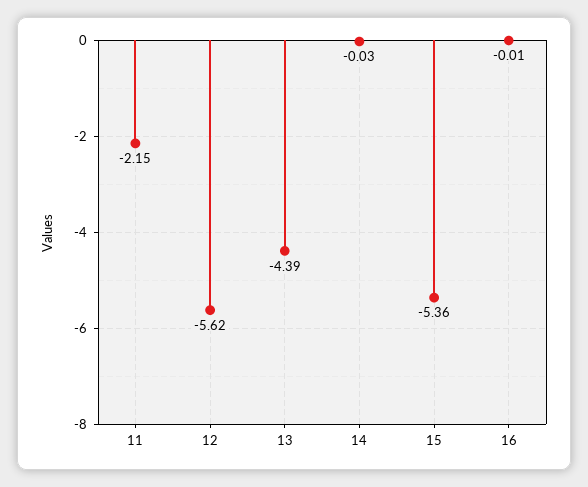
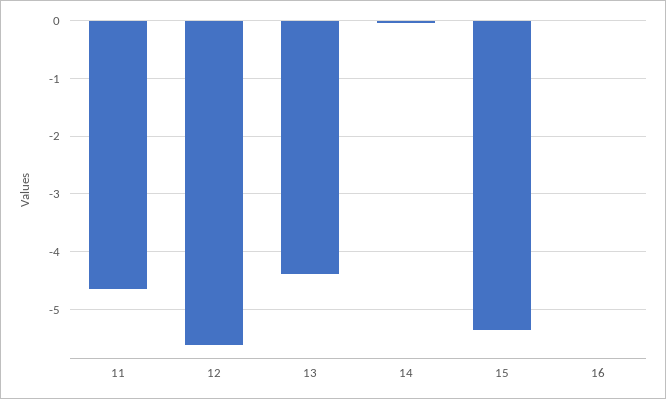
11: -2.15 -> -4.6

